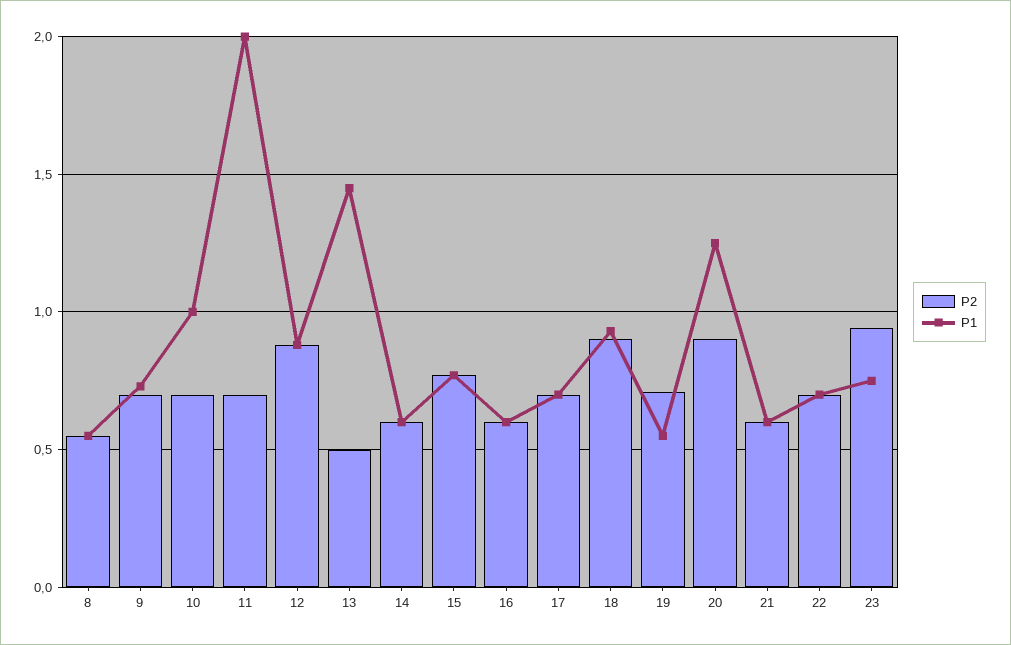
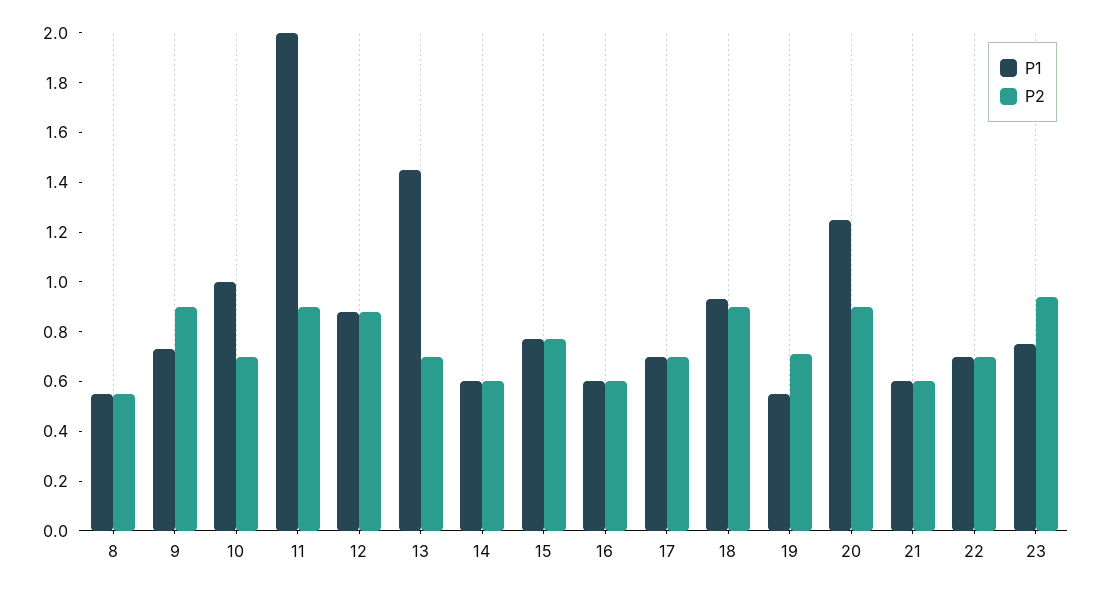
P2, 9: 0.7 -> 0.9
P2, 11: 0.7 -> 0.9
P2, 13: 0.5 -> 0.7

